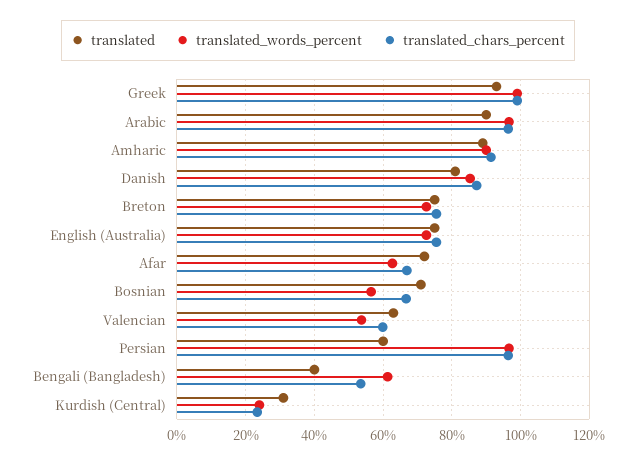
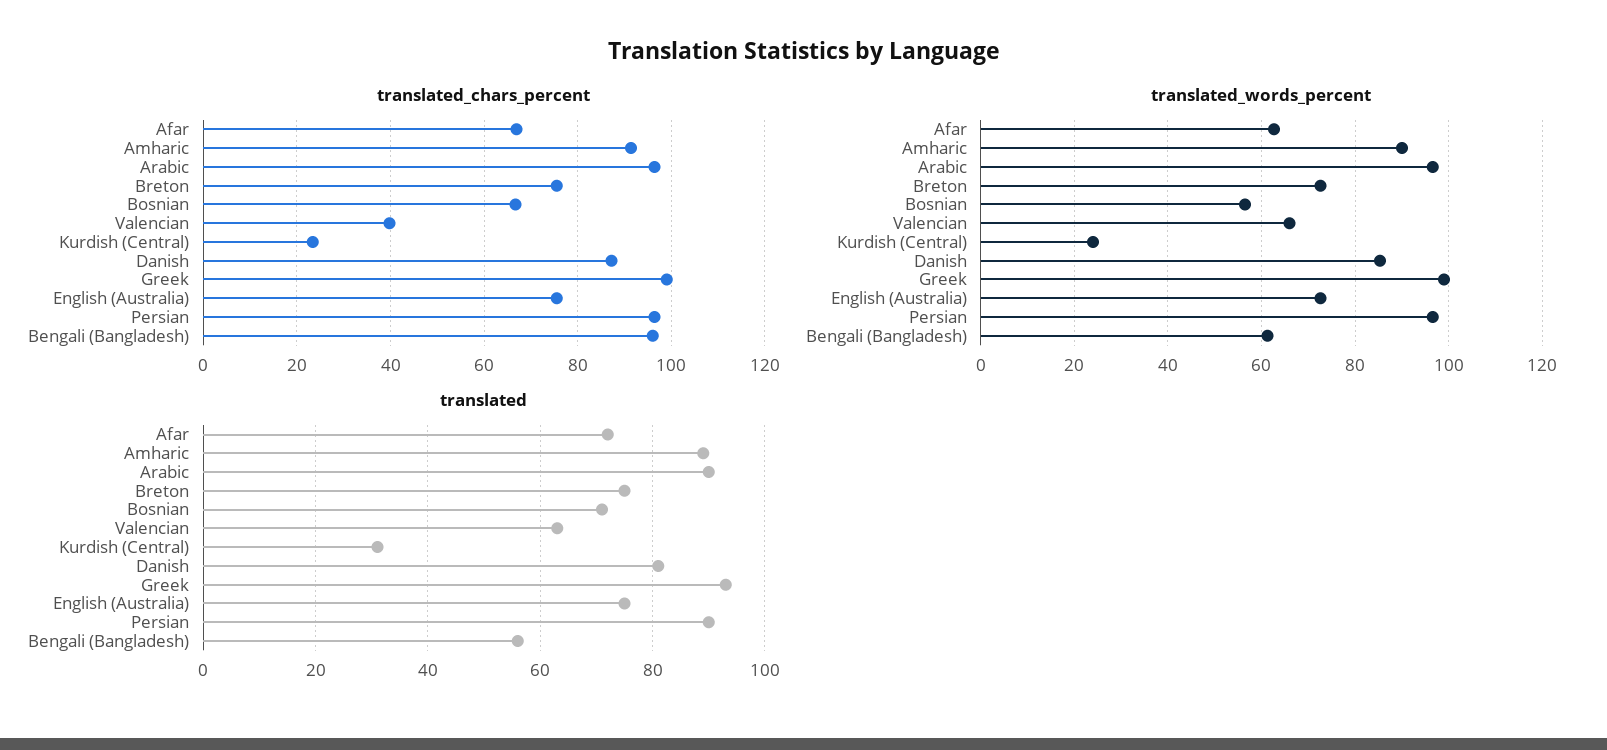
translated_words_percent, Valencian: 54 -> 66
translated_chars_percent, Valencian: 60 -> 40
translated, Persian: 60 -> 90
translated, Bengali (Bangladesh): 40 -> 55
translated_chars_percent, Bengali (Bangladesh): 54 -> 96

